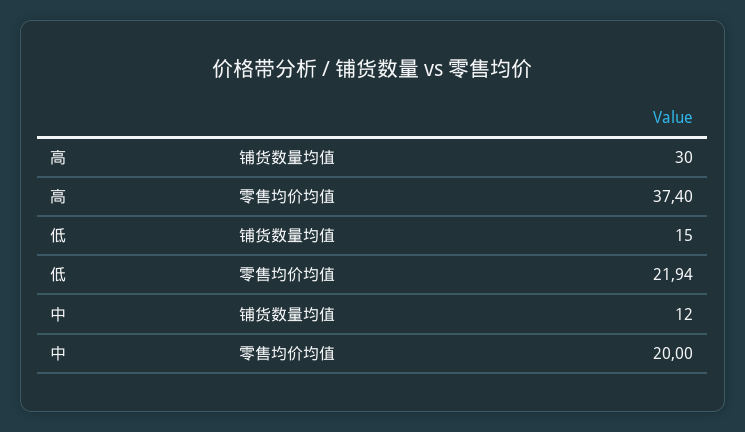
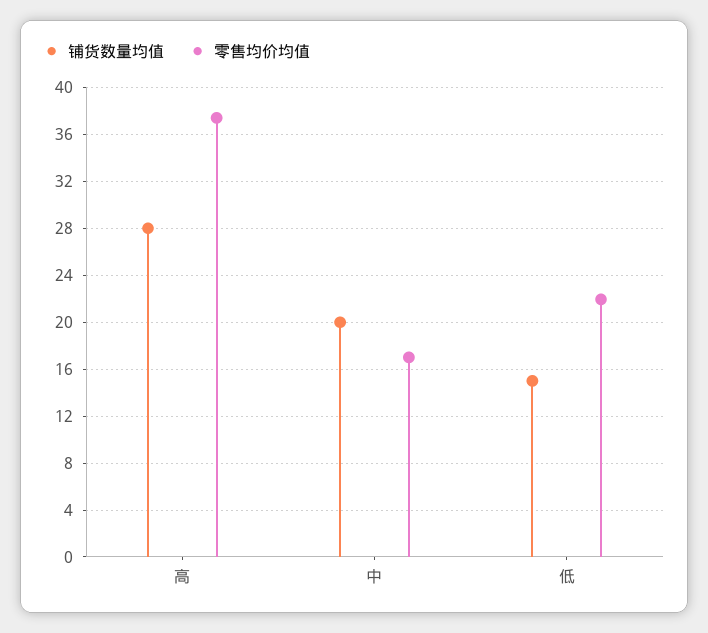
铺货数量均值, 高: 30 -> 28
铺货数量均值, 中: 12 -> 20
零售均价均值, 中: 20 -> 17

